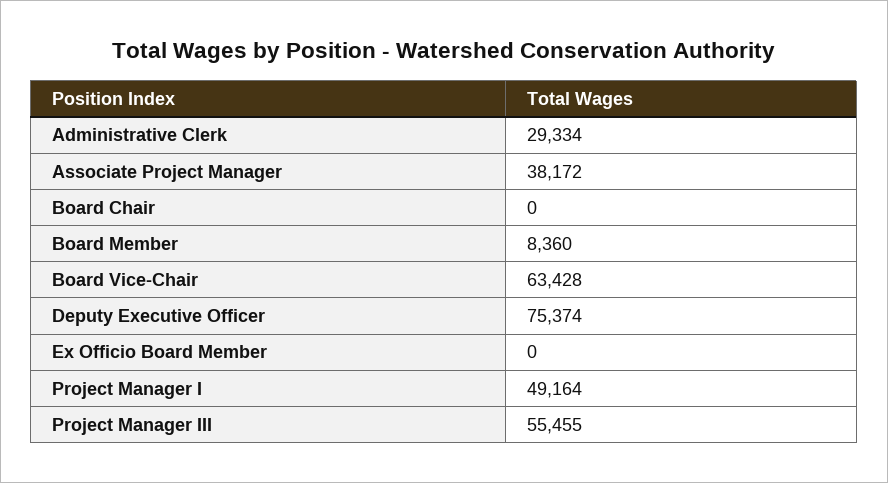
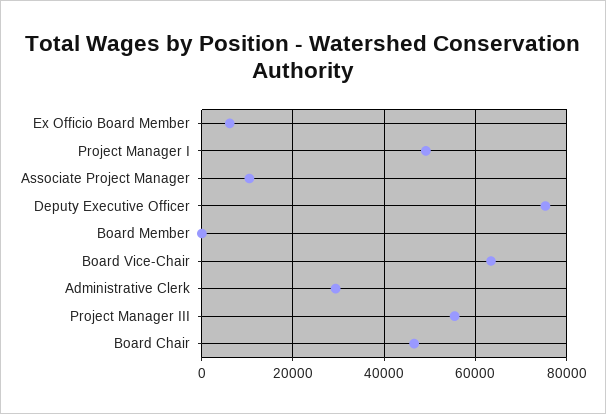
Associate Project Manager: 38172 -> 10000
Board Chair: 0 -> 46000
Board Member: 8360 -> 0
Ex Officio Board Member: 0 -> 6000

